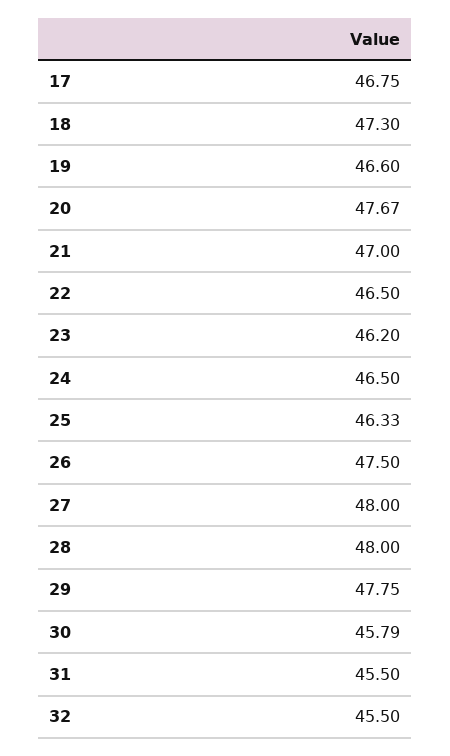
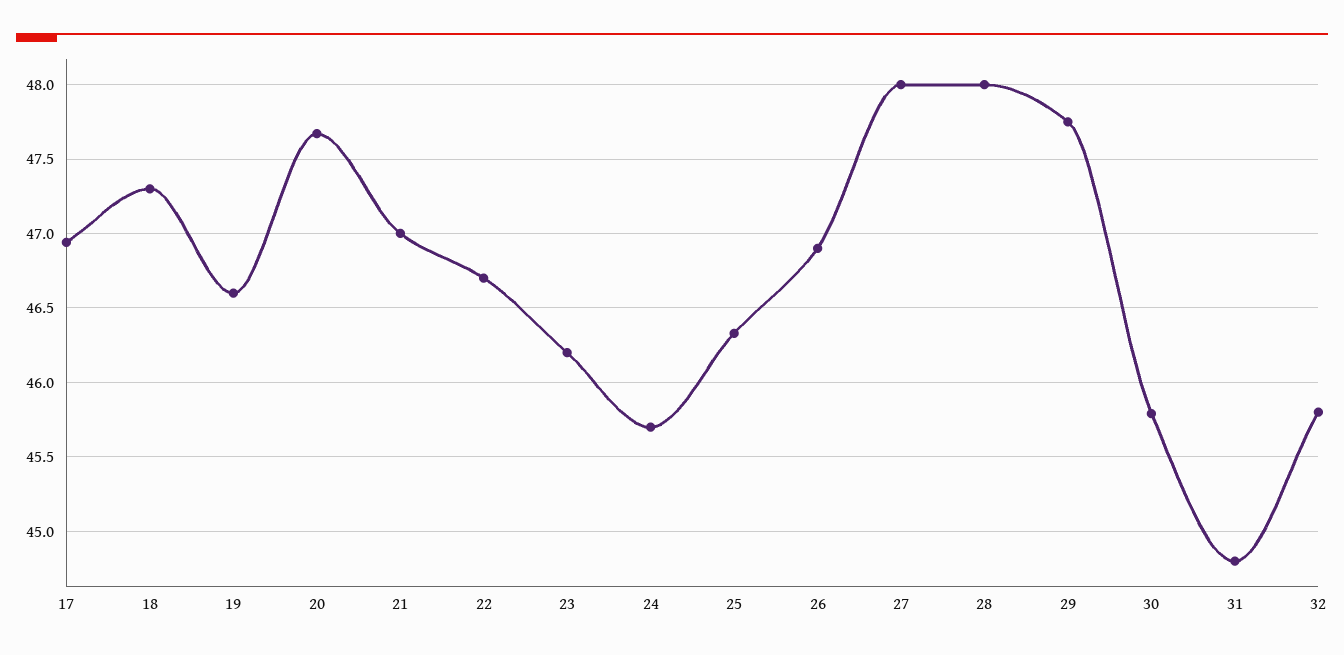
17: 46.75 -> 46.95
22: 46.5 -> 46.7
24: 46.5 -> 45.7
26: 47.5 -> 46.9
31: 45.5 -> 44.8
32: 45.5 -> 45.8

